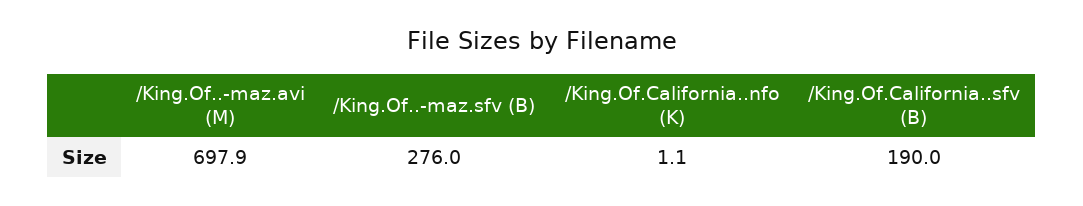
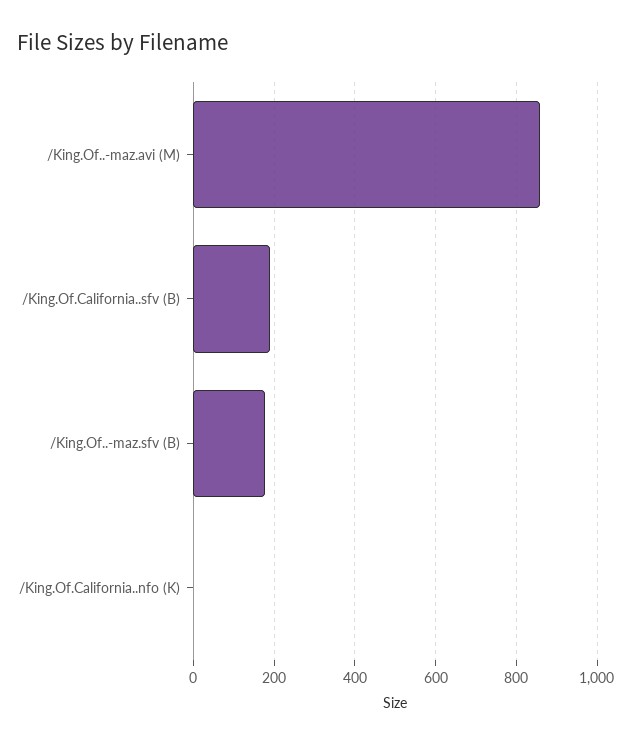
/King.Of..-maz.avi (M): 697.9 -> 860
/King.Of..-maz.sfv (B): 276 -> 180

